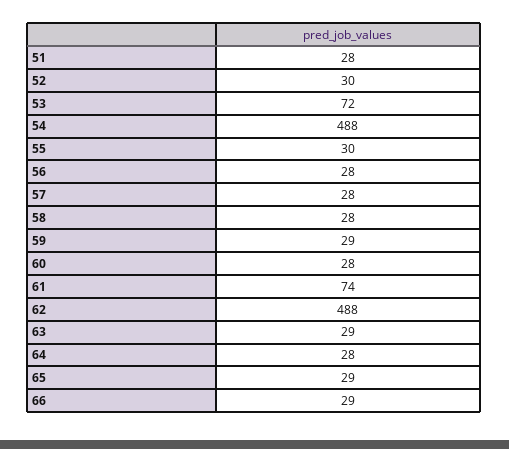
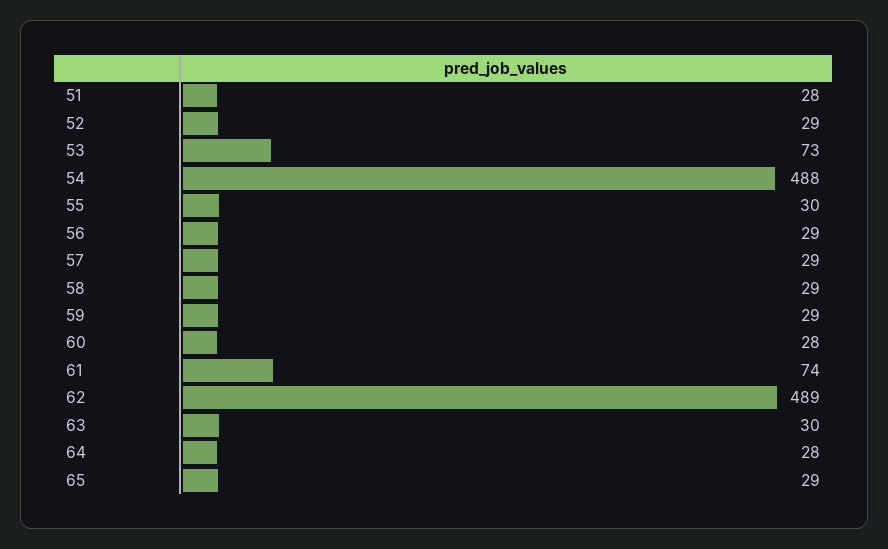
52: 30 -> 29
53: 72 -> 73
56: 28 -> 29
57: 28 -> 29
58: 28 -> 29
62: 488 -> 489
63: 29 -> 30
66: 29 -> none

